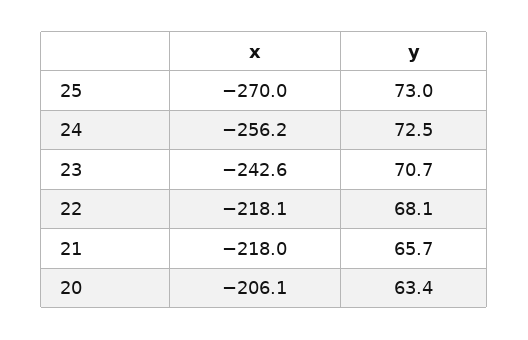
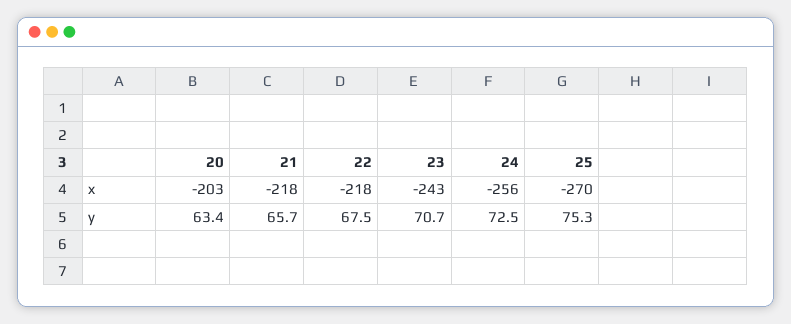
y, 25: 73 -> 75.3
y, 22: 68.1 -> 67.5
x, 20: -206.1 -> -203

